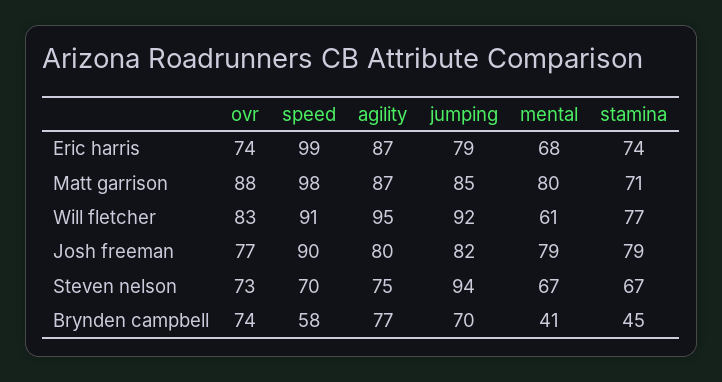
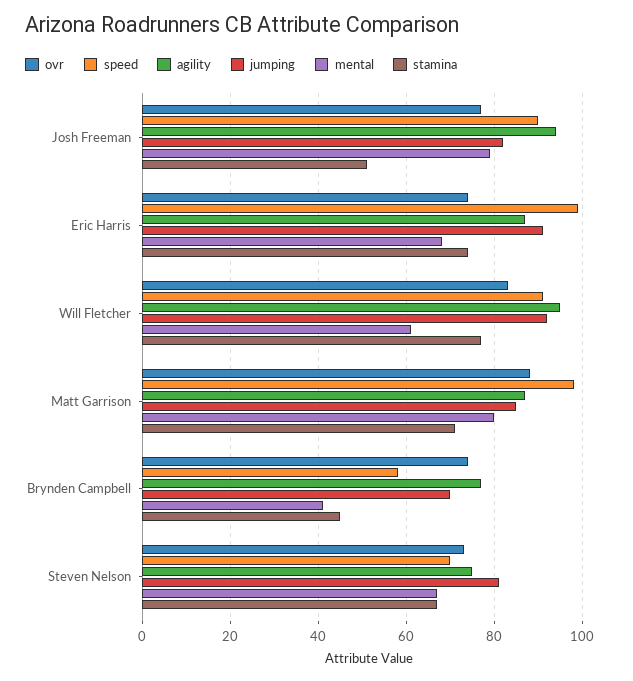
jumping, Eric harris: 79 -> 90
agility, Josh freeman: 80 -> 95
stamina, Josh freeman: 79 -> 50
jumping, Steven nelson: 94 -> 80

